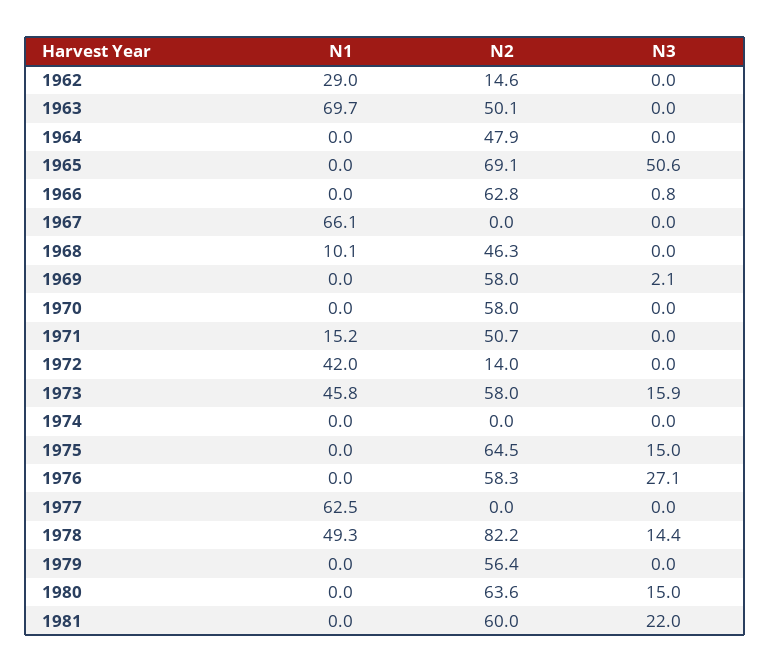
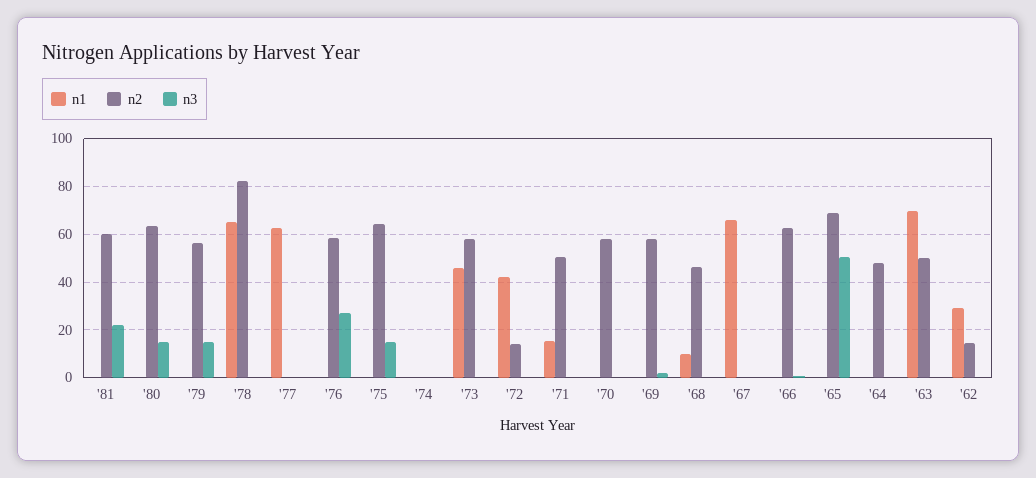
N3, 1973: 15.9 -> 0
N1, 1978: 49.3 -> 65
N3, 1978: 14.4 -> 0
N3, 1979: 0 -> 15

